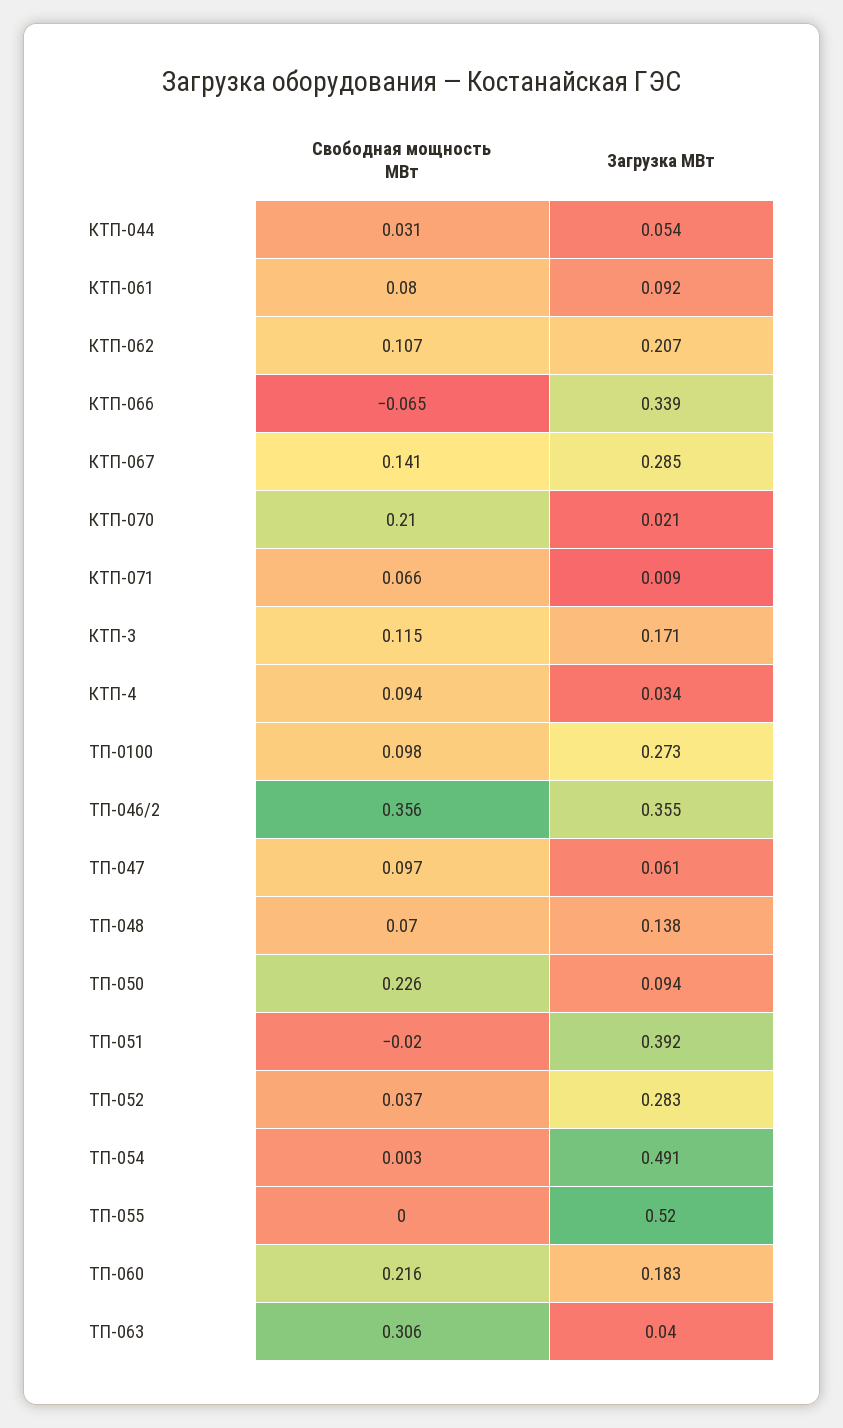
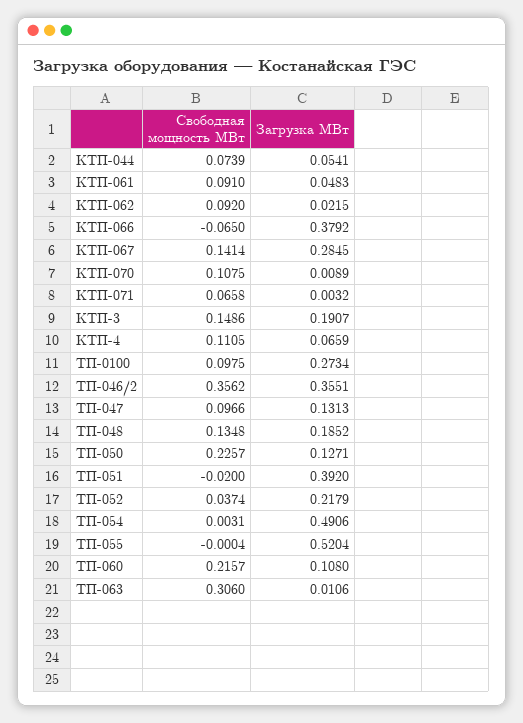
Свободная мощность МВт, КТП-044: 0.031 -> 0.0739
Свободная мощность МВт, КТП-061: 0.08 -> 0.091
Загрузка МВт, КТП-061: 0.092 -> 0.0483
Свободная мощность МВт, КТП-062: 0.107 -> 0.092
Загрузка МВт, КТП-062: 0.207 -> 0.0215
Загрузка МВт, КТП-066: 0.339 -> 0.3792
Свободная мощность МВт, КТП-070: 0.21 -> 0.1075
Загрузка МВт, КТП-070: 0.021 -> 0.0089
Загрузка МВт, КТП-071: 0.009 -> 0.0032
Свободная мощность МВт, КТП-3: 0.115 -> 0.1486
Загрузка МВт, КТП-3: 0.171 -> 0.1907
Свободная мощность МВт, КТП-4: 0.094 -> 0.1105
Загрузка МВт, КТП-4: 0.034 -> 0.0659
Загрузка МВт, ТП-047: 0.061 -> 0.1313
Свободная мощность МВт, ТП-048: 0.07 -> 0.1348
Загрузка МВт, ТП-048: 0.138 -> 0.1852
Загрузка МВт, ТП-050: 0.094 -> 0.1271
Загрузка МВт, ТП-052: 0.283 -> 0.2179
Загрузка МВт, ТП-060: 0.183 -> 0.108
Загрузка МВт, ТП-063: 0.04 -> 0.0106

